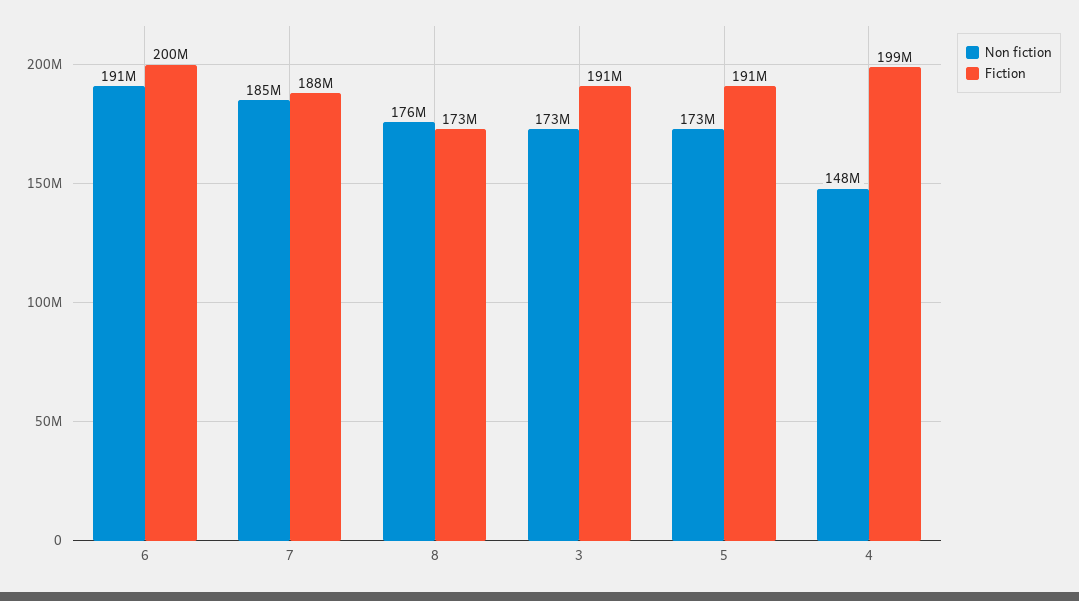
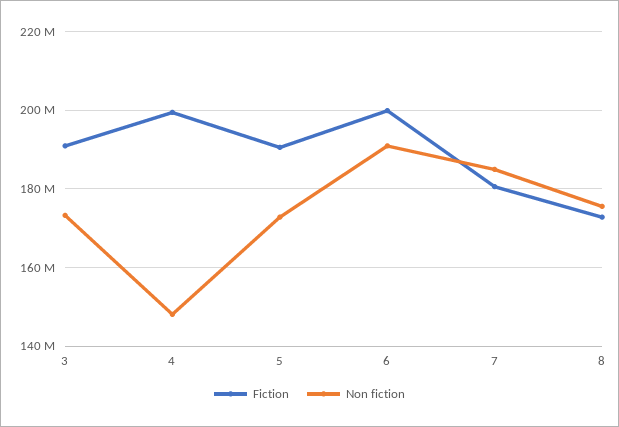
Fiction, 7: 188000000 -> 180000000

